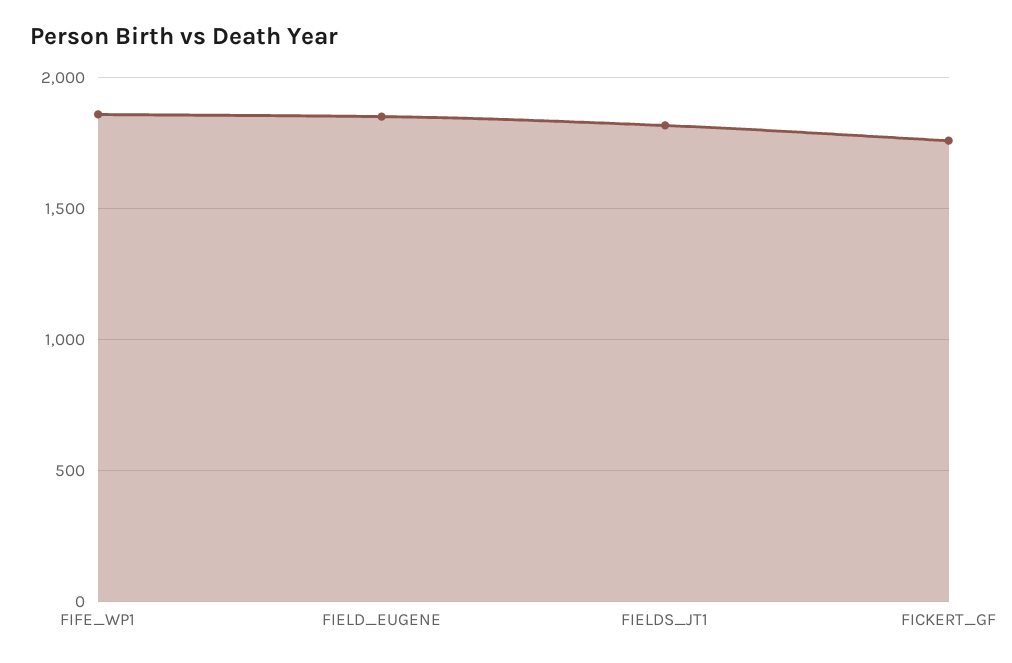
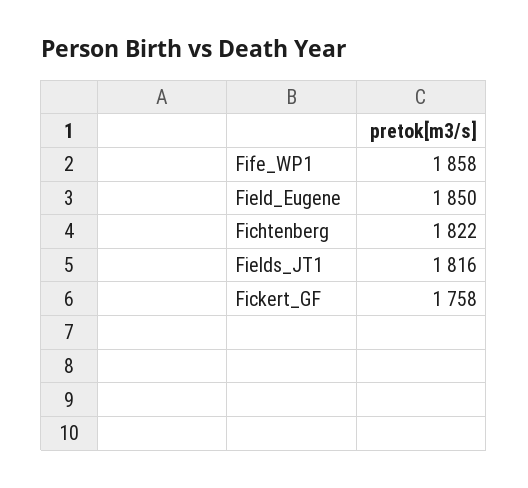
Fichtenberg: none -> 1822

